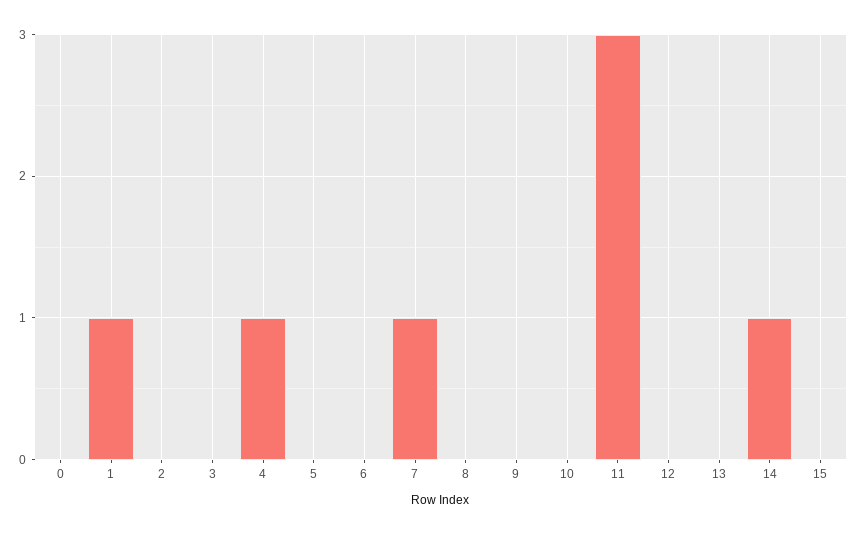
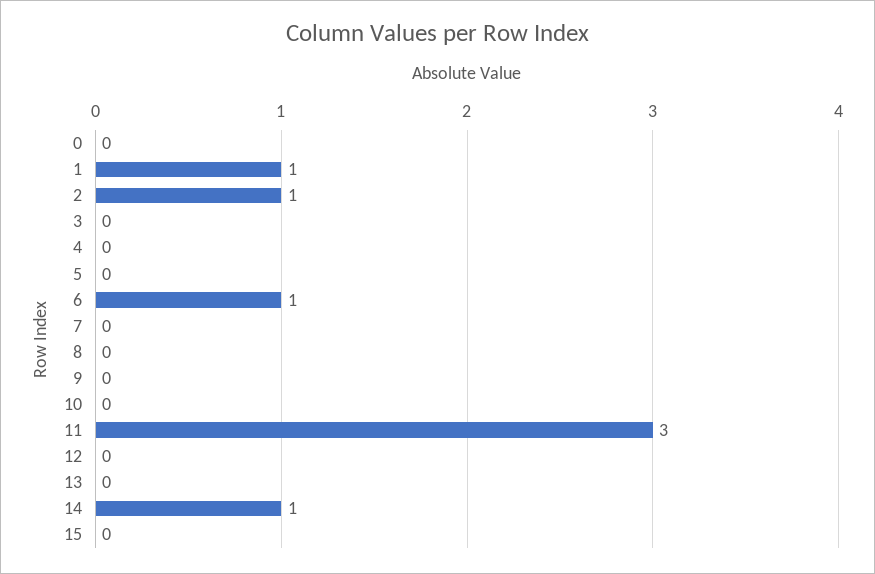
2: 0 -> 1
4: 1 -> 0
6: 0 -> 1
7: 1 -> 0

